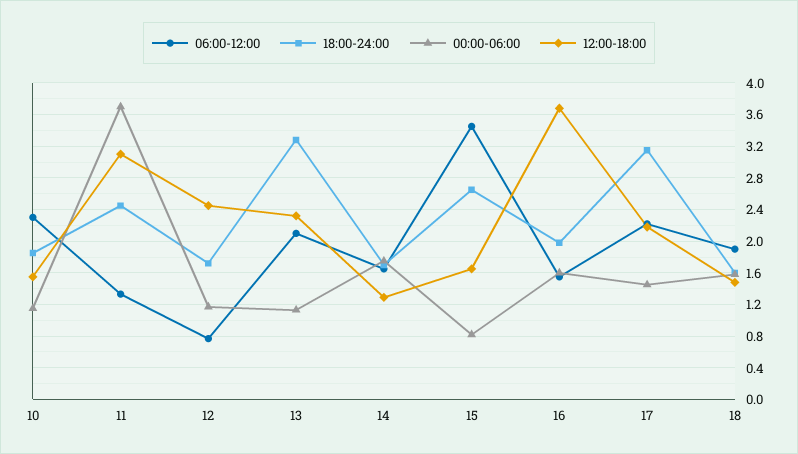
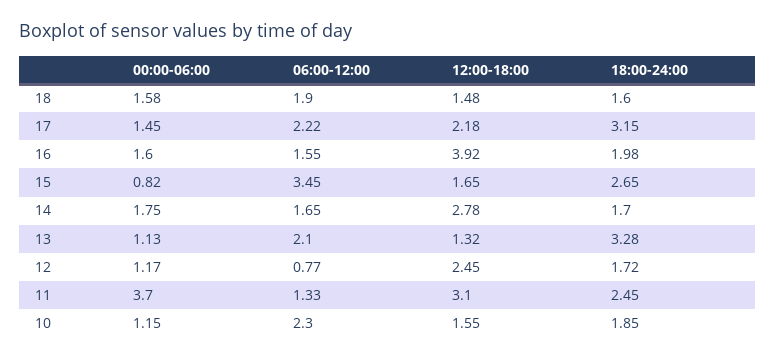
12:00-18:00, 13: 2.3 -> 1.32
12:00-18:00, 14: 1.3 -> 2.78
12:00-18:00, 16: 3.7 -> 3.92

